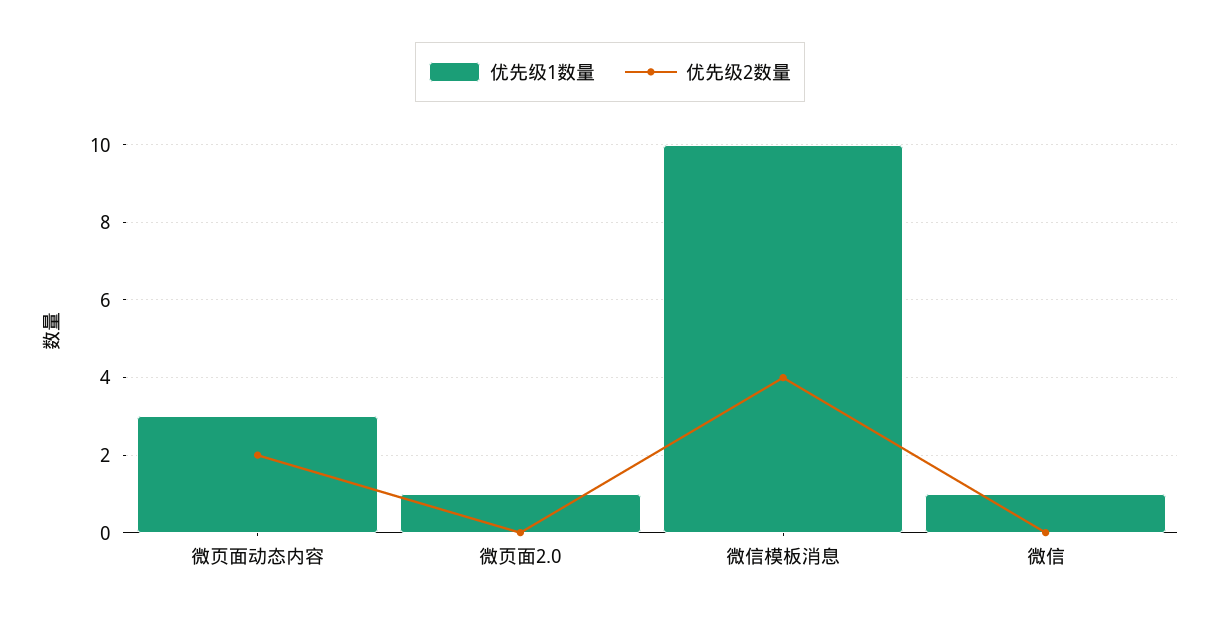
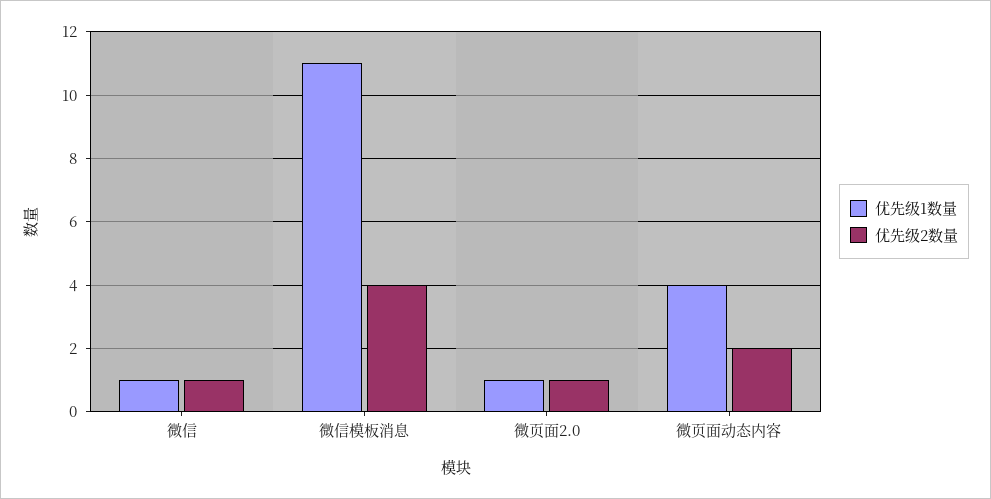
优先级1数量, 微页面动态内容: 3 -> 4
优先级2数量, 微页面2.0: 0 -> 1
优先级1数量, 微信模板消息: 10 -> 11
优先级2数量, 微信: 0 -> 1

